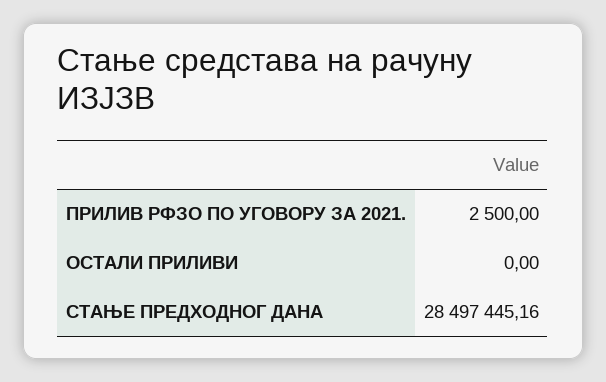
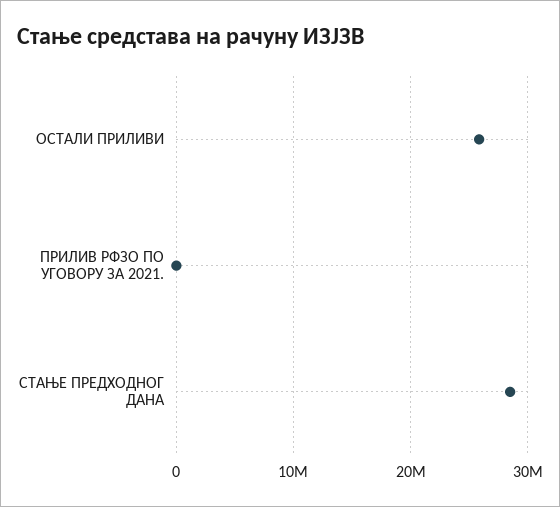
ОСТАЛИ ПРИЛИВИ: 0 -> 26000000

